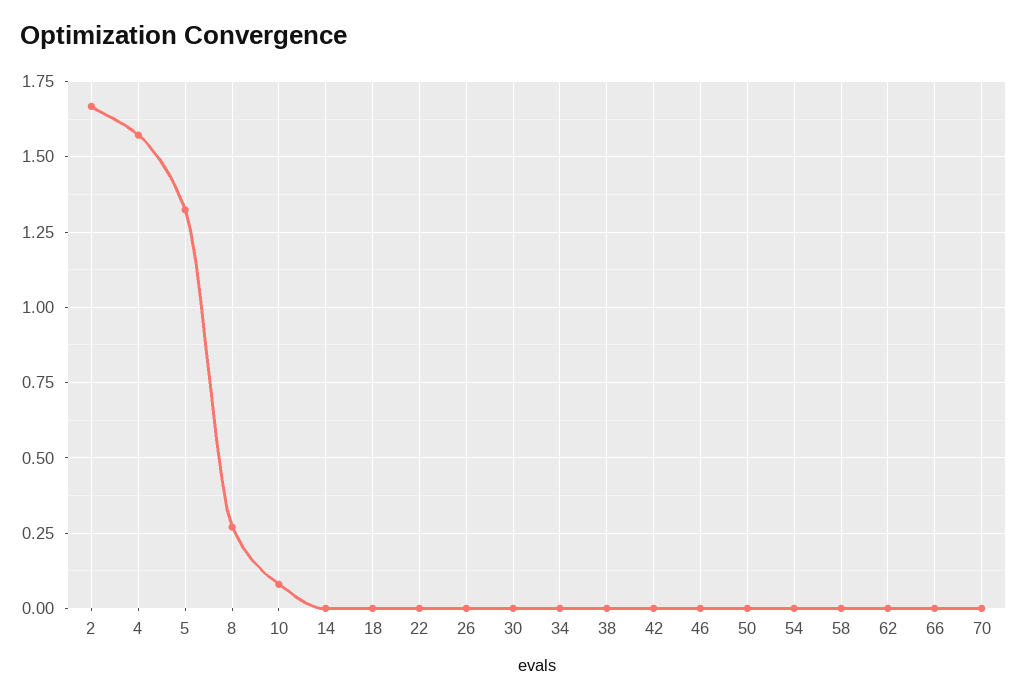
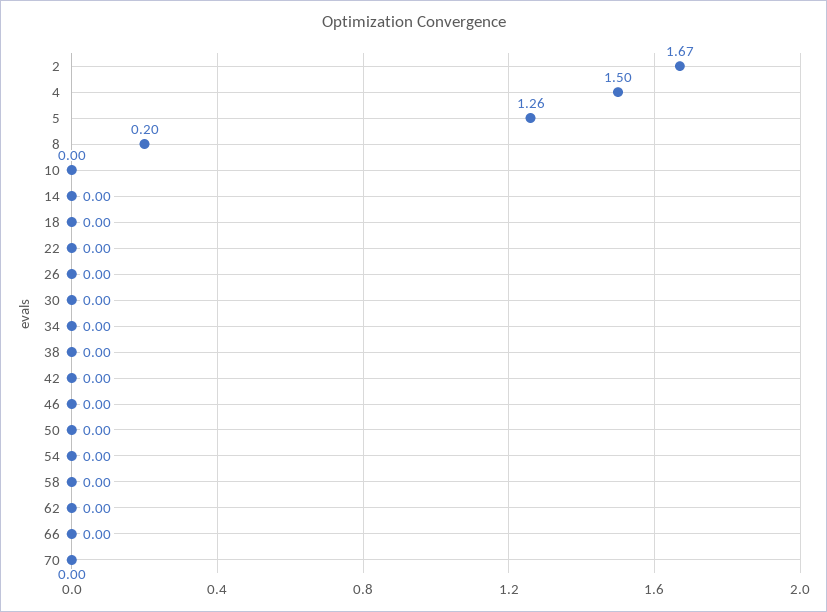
4: 1.575 -> 1.5
5: 1.325 -> 1.26
8: 0.275 -> 0.2
10: 0.075 -> 0

